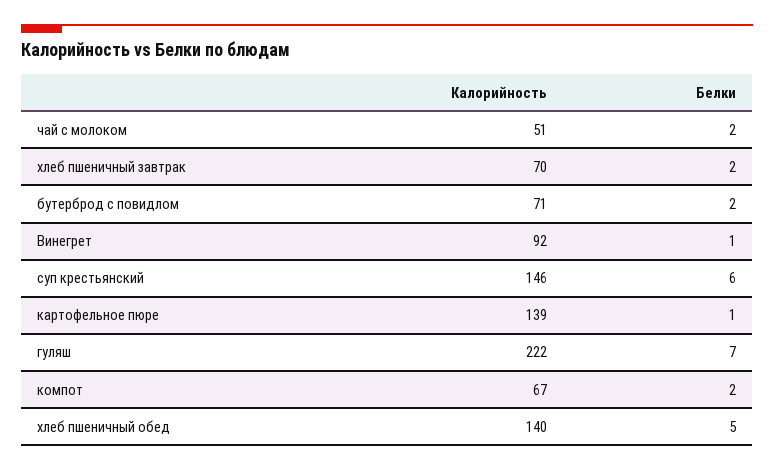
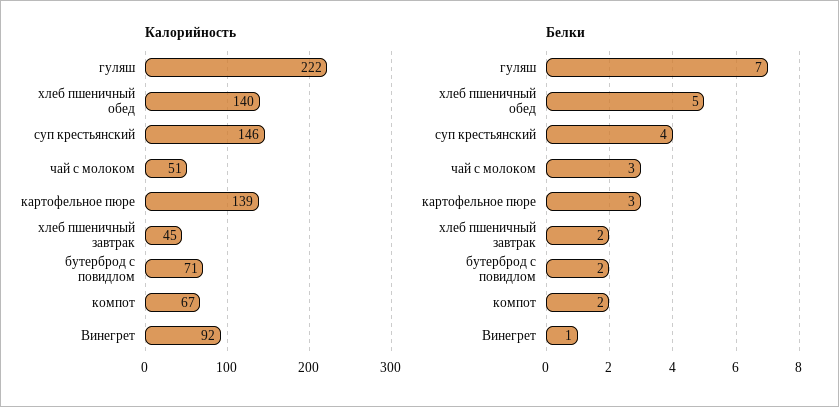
Белки, чай с молоком: 2 -> 3
Калорийность, хлеб пшеничный завтрак: 70 -> 45
Белки, суп крестьянский: 6 -> 4
Белки, картофельное пюре: 1 -> 3

